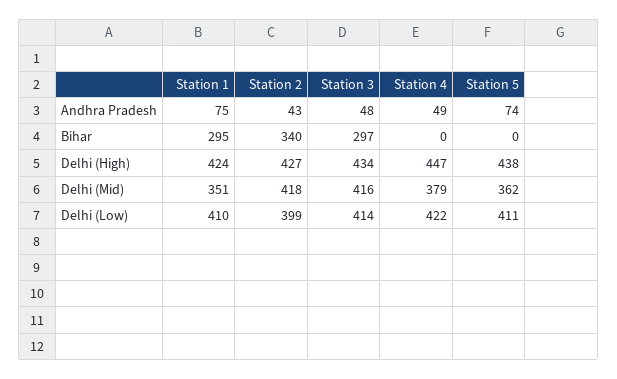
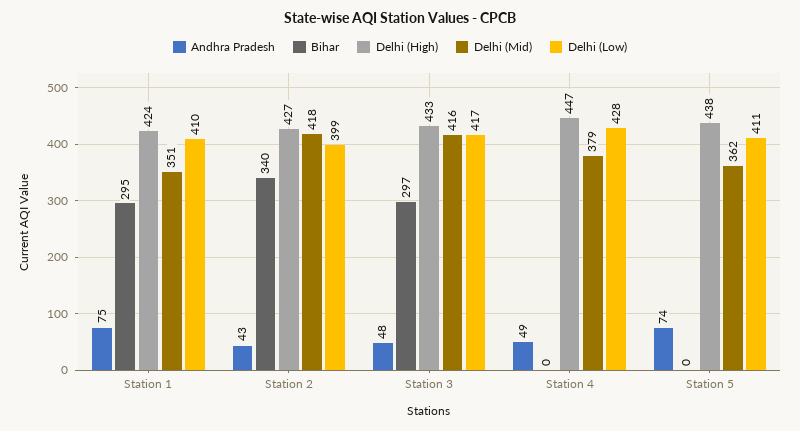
Delhi (High), Station 3: 434 -> 433
Delhi (Low), Station 3: 414 -> 417
Delhi (Low), Station 4: 422 -> 428

